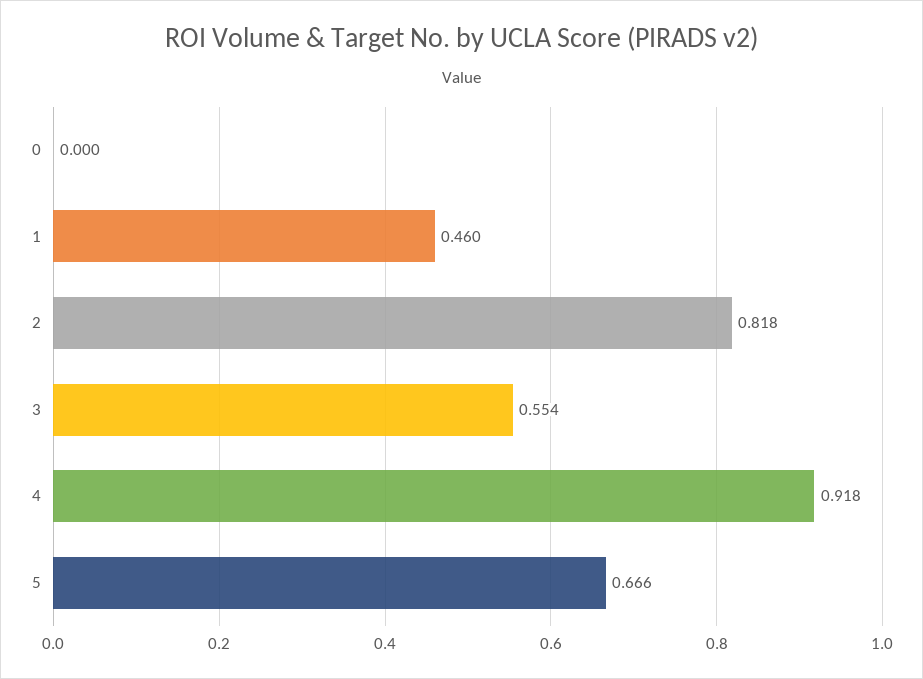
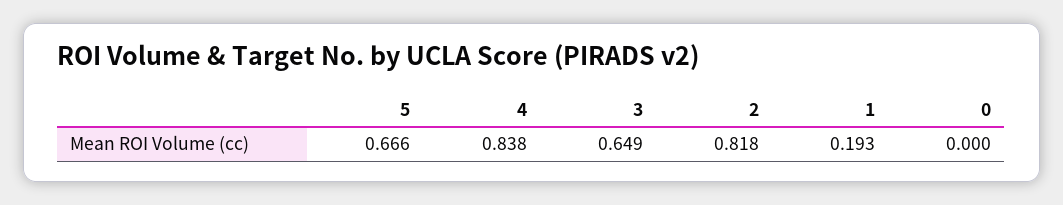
1: 0.46 -> 0.193
3: 0.554 -> 0.649
4: 0.918 -> 0.838

